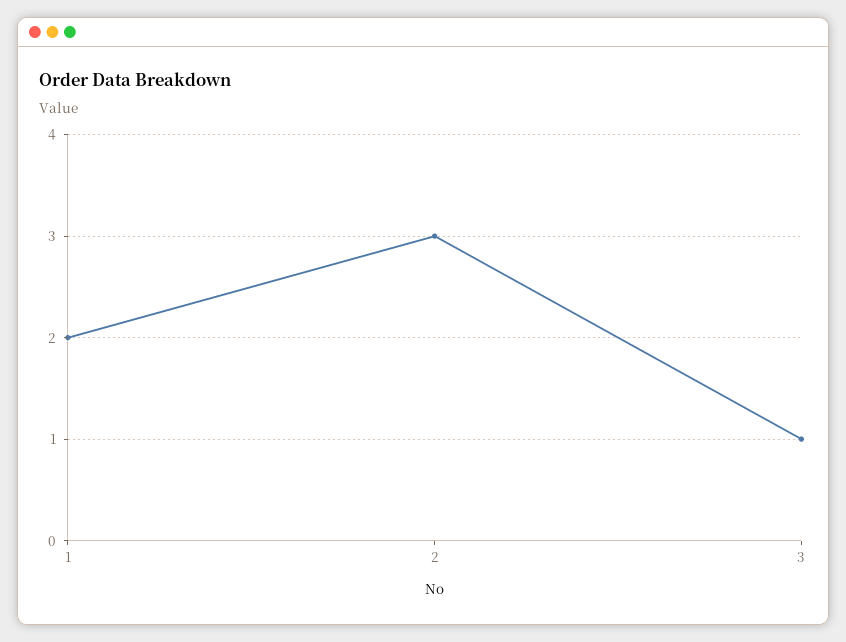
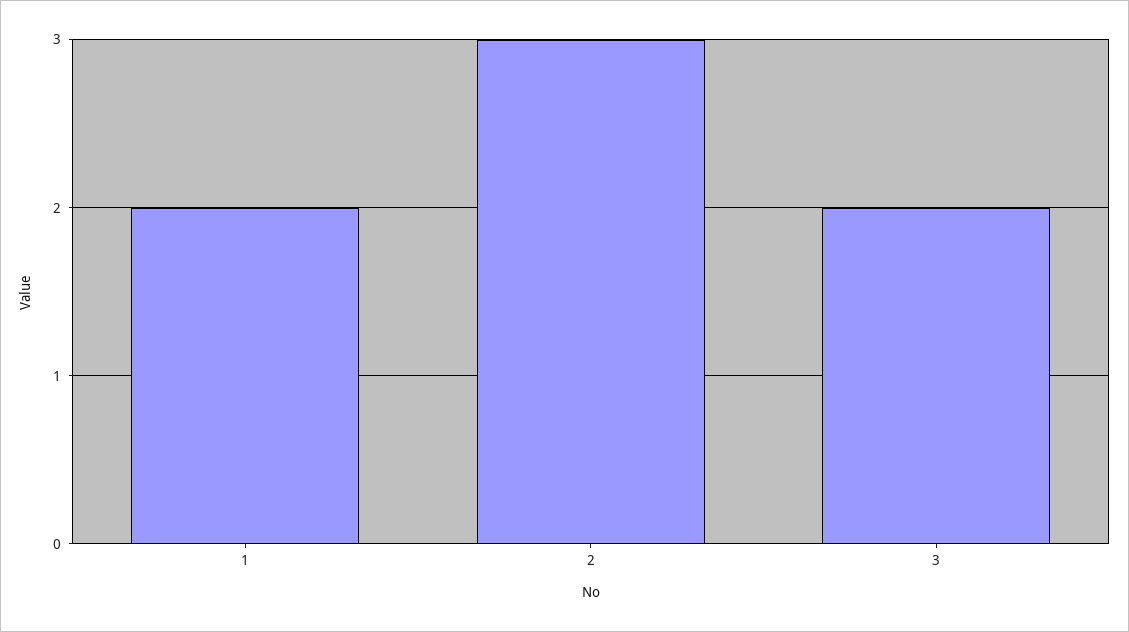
3: 1 -> 2

